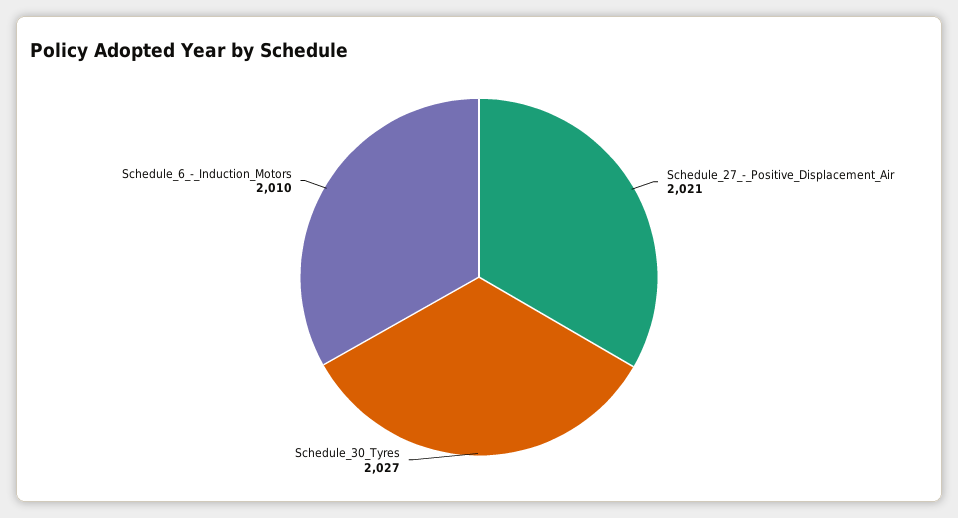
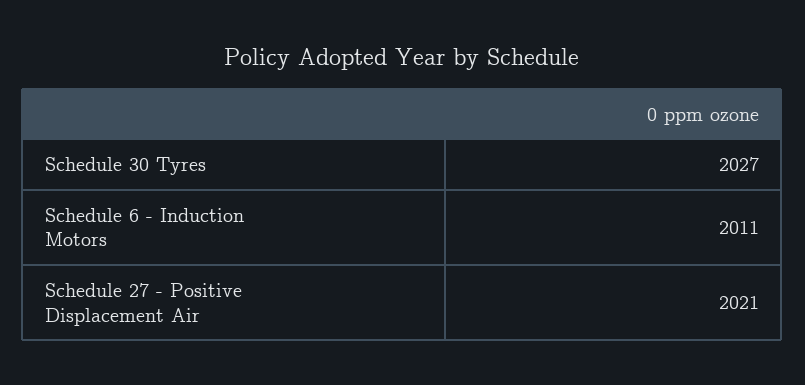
Schedule_6_-_Induction_Motors: 2010 -> 2011

